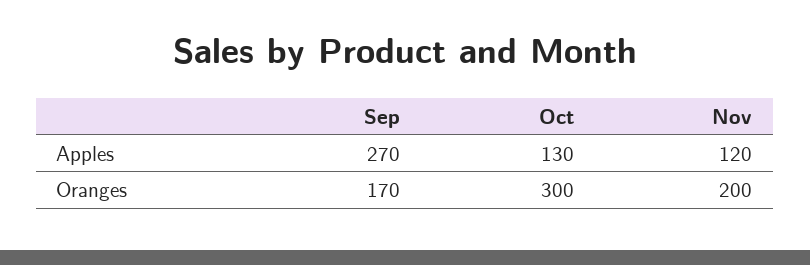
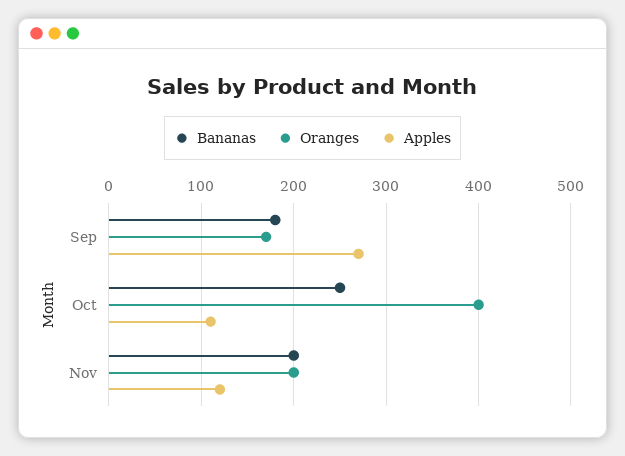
Apples, Oct: 130 -> 110
Oranges, Oct: 300 -> 400
Bananas, Sep: none -> 180
Bananas, Oct: none -> 250
Bananas, Nov: none -> 200

